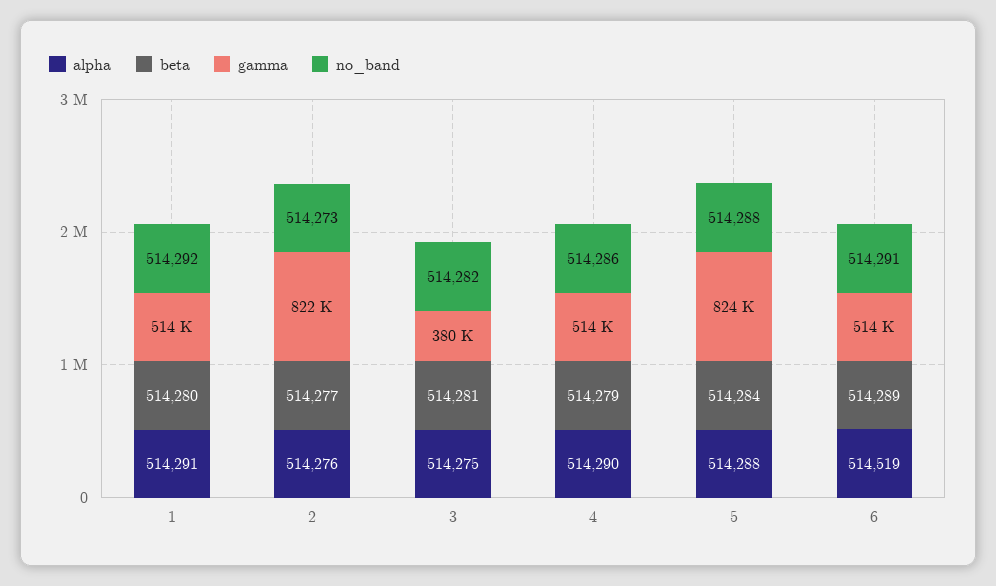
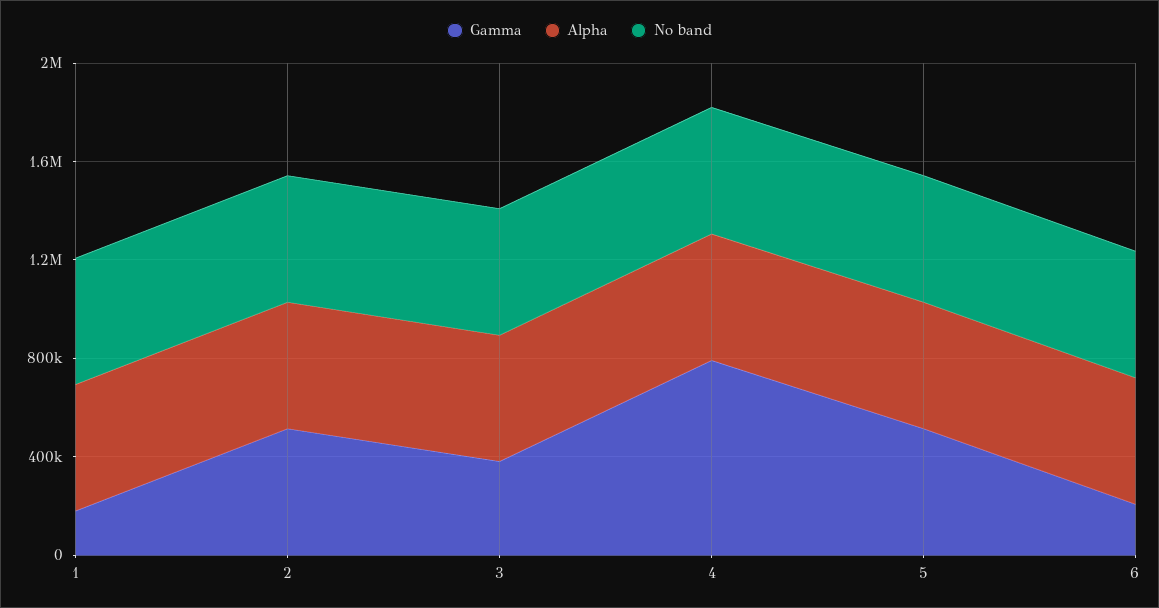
beta, 1: 514280 -> none
gamma, 1: 514000 -> 200000
beta, 2: 514277 -> none
gamma, 2: 822000 -> 500000
beta, 3: 514281 -> none
beta, 4: 514279 -> none
gamma, 4: 514000 -> 800000
beta, 5: 514284 -> none
gamma, 5: 824000 -> 500000
beta, 6: 514289 -> none
gamma, 6: 514000 -> 200000

